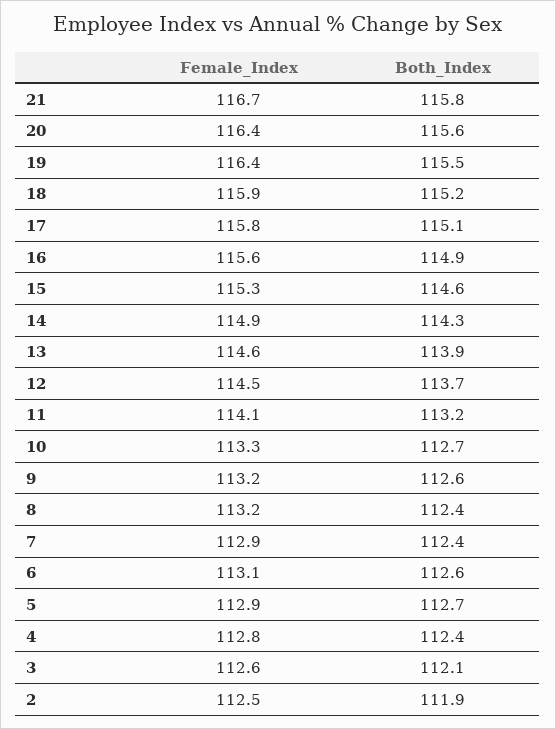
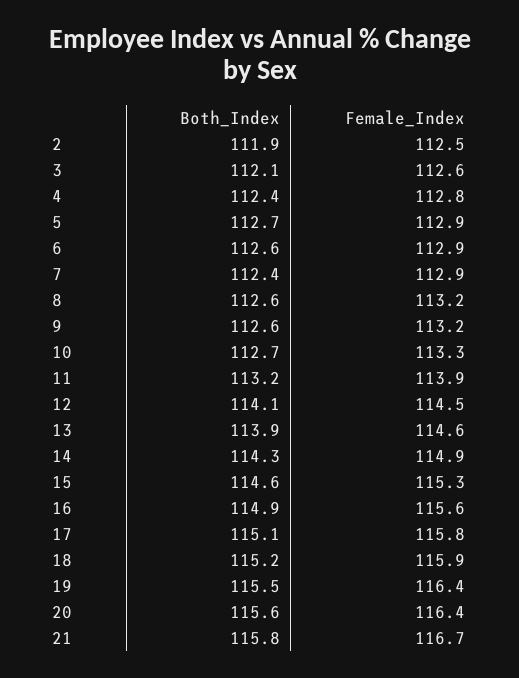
Both_Index, 12: 113.7 -> 114.1
Female_Index, 11: 114.1 -> 113.9
Both_Index, 8: 112.4 -> 112.6
Female_Index, 6: 113.1 -> 112.9

